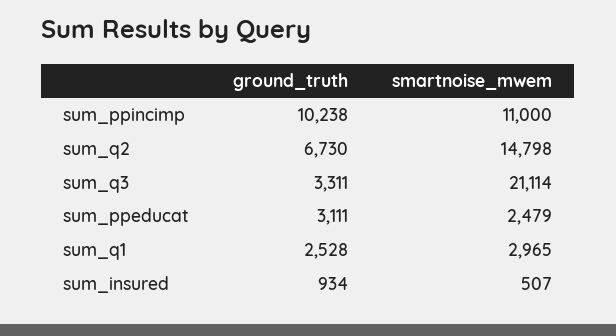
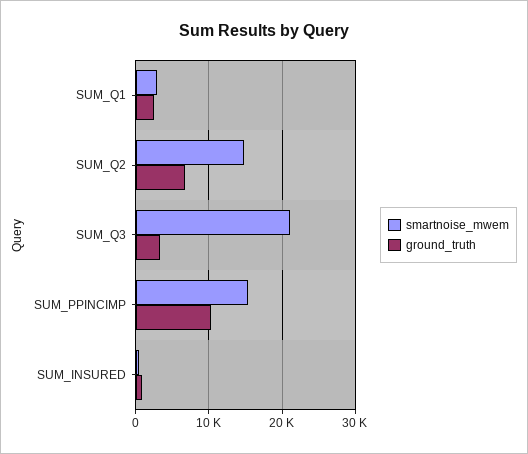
smartnoise_mwem, sum_ppincimp: 11000 -> 15000
ground_truth, sum_ppeducat: 3111 -> none
smartnoise_mwem, sum_ppeducat: 2479 -> none

